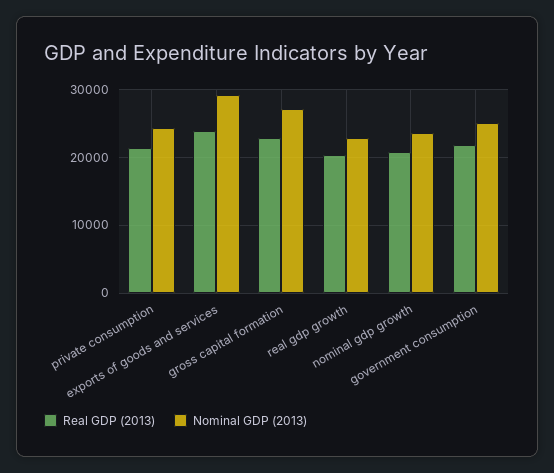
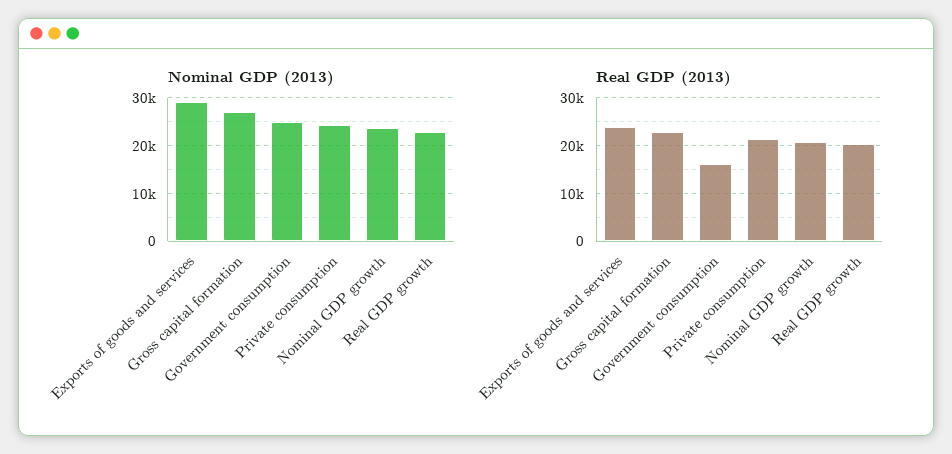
Real GDP (2013), government consumption: 22000 -> 16000

